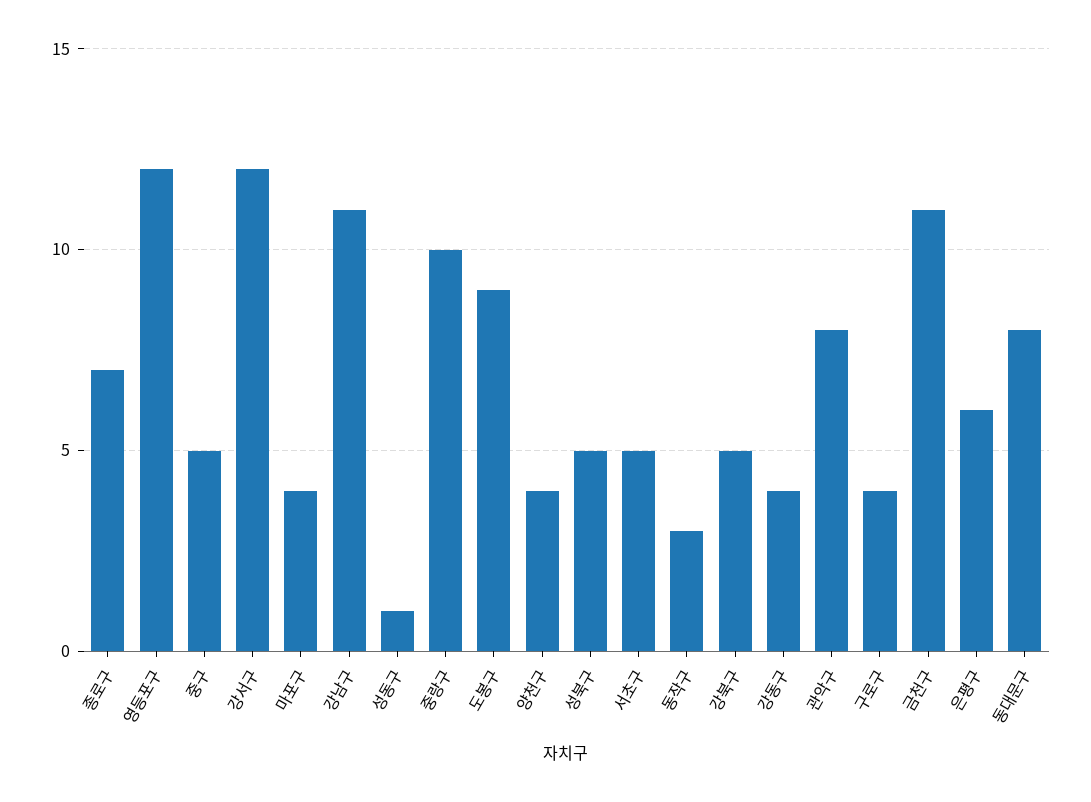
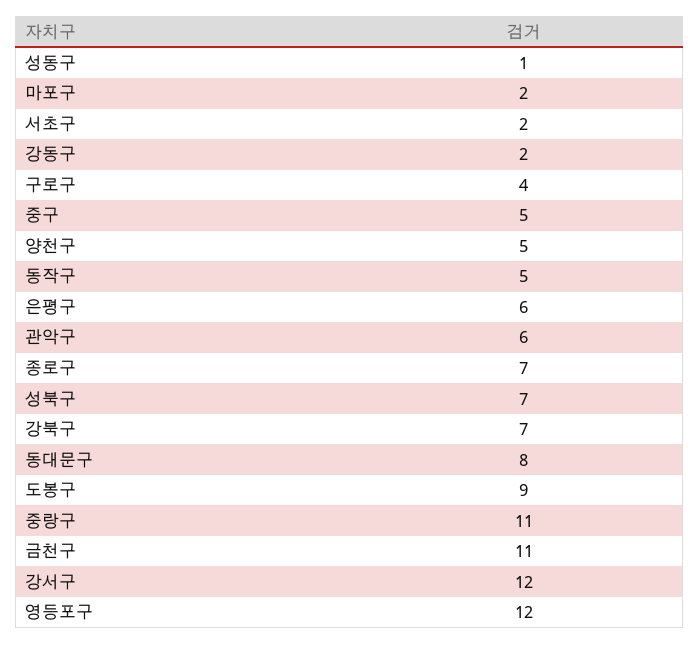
마포구: 4 -> 2
강남구: 11 -> none
중랑구: 10 -> 11
양천구: 4 -> 5
성북구: 5 -> 7
서초구: 5 -> 2
동작구: 3 -> 5
강북구: 5 -> 7
강동구: 4 -> 2
관악구: 8 -> 6

